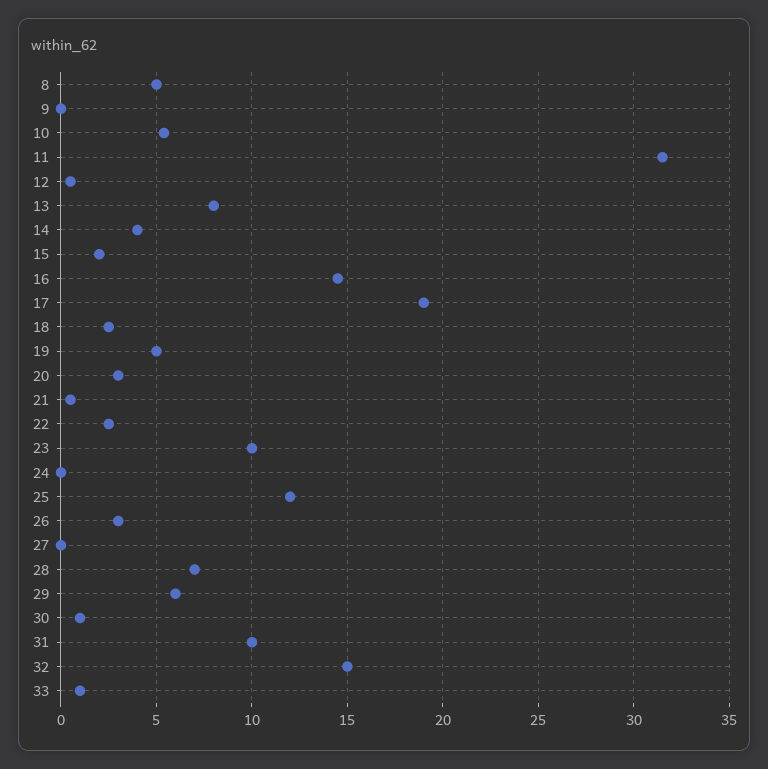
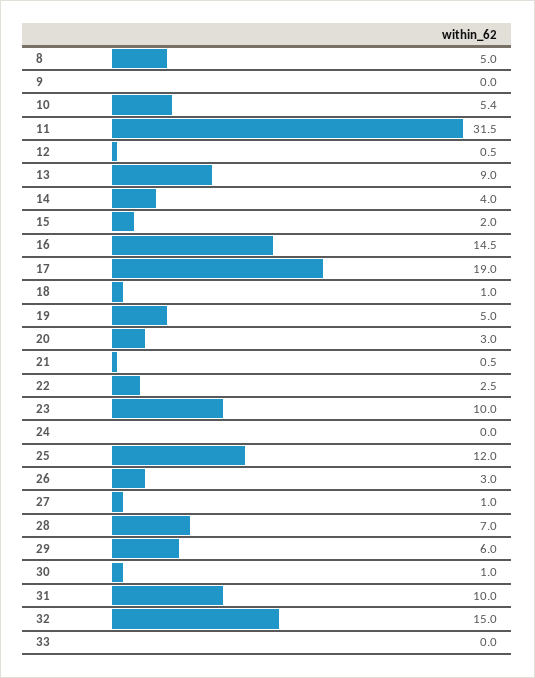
13: 8 -> 9
18: 2.5 -> 1
27: 0 -> 1
33: 1 -> 0

